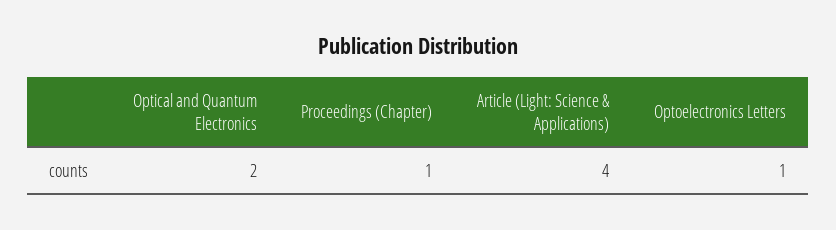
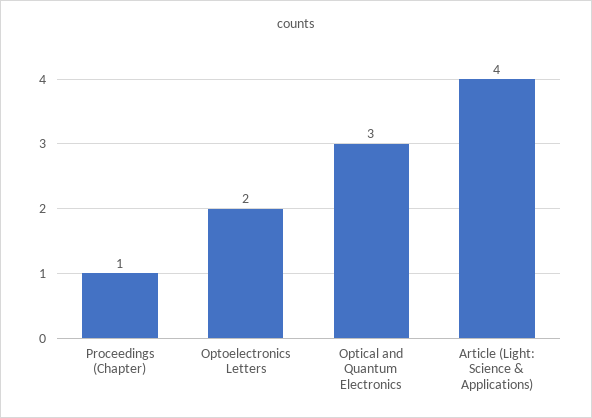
Optical and Quantum Electronics: 2 -> 3
Optoelectronics Letters: 1 -> 2

